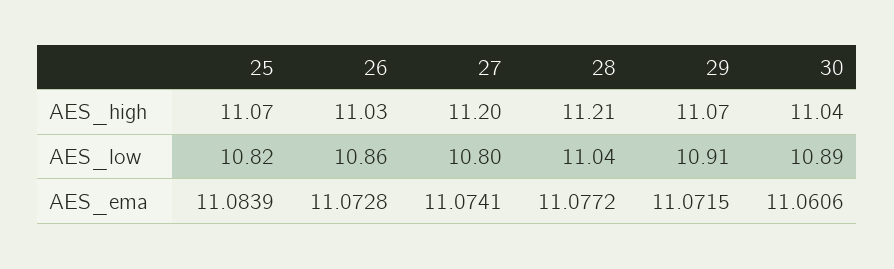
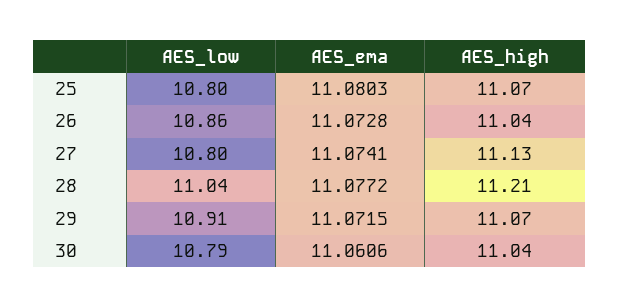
26, AES_high: 11.03 -> 11.04
27, AES_high: 11.2 -> 11.13
25, AES_low: 10.82 -> 10.8
30, AES_low: 10.89 -> 10.79
25, AES_ema: 11.0839 -> 11.0803

